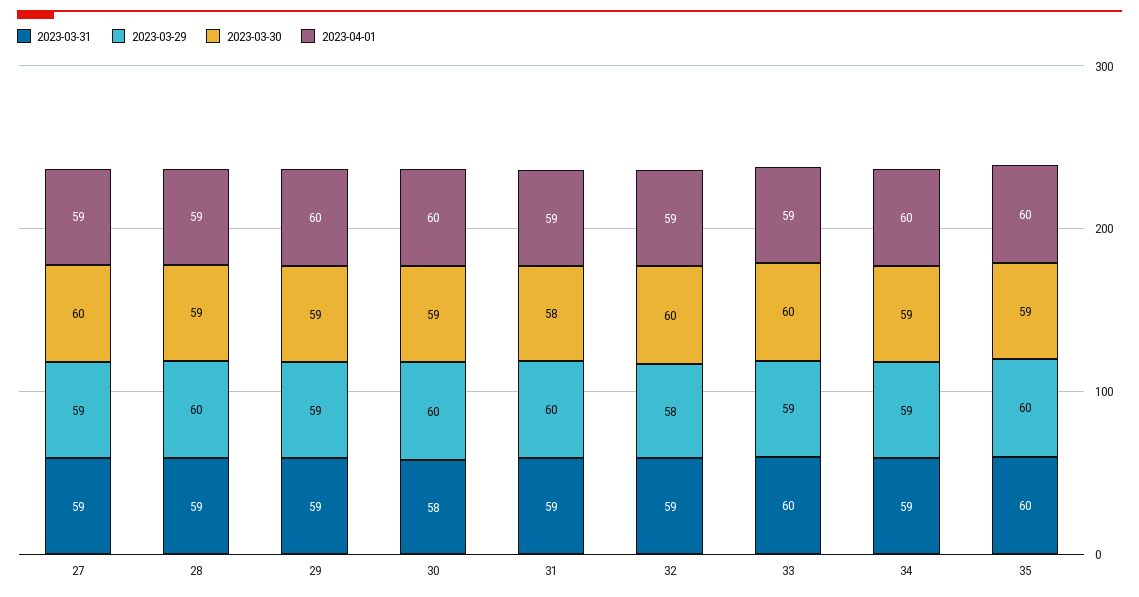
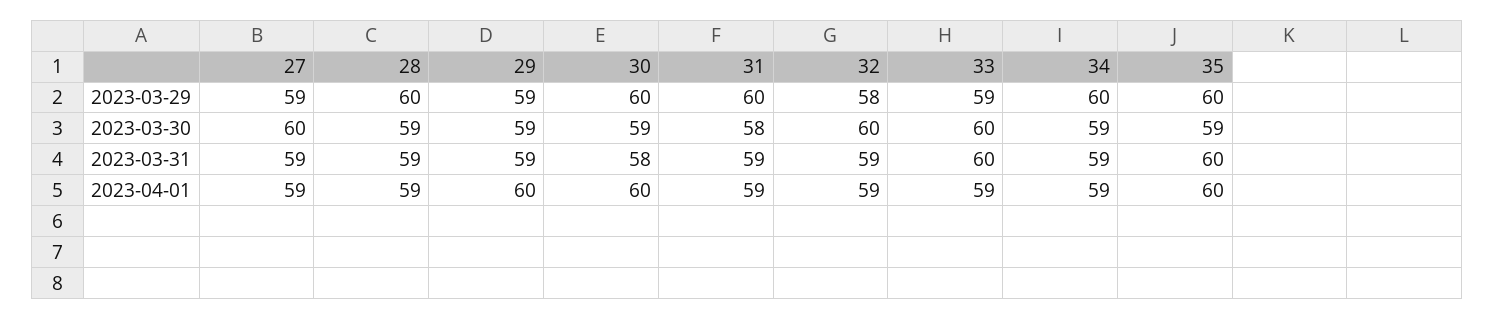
2023-03-29, 34: 59 -> 60
2023-04-01, 34: 60 -> 59

